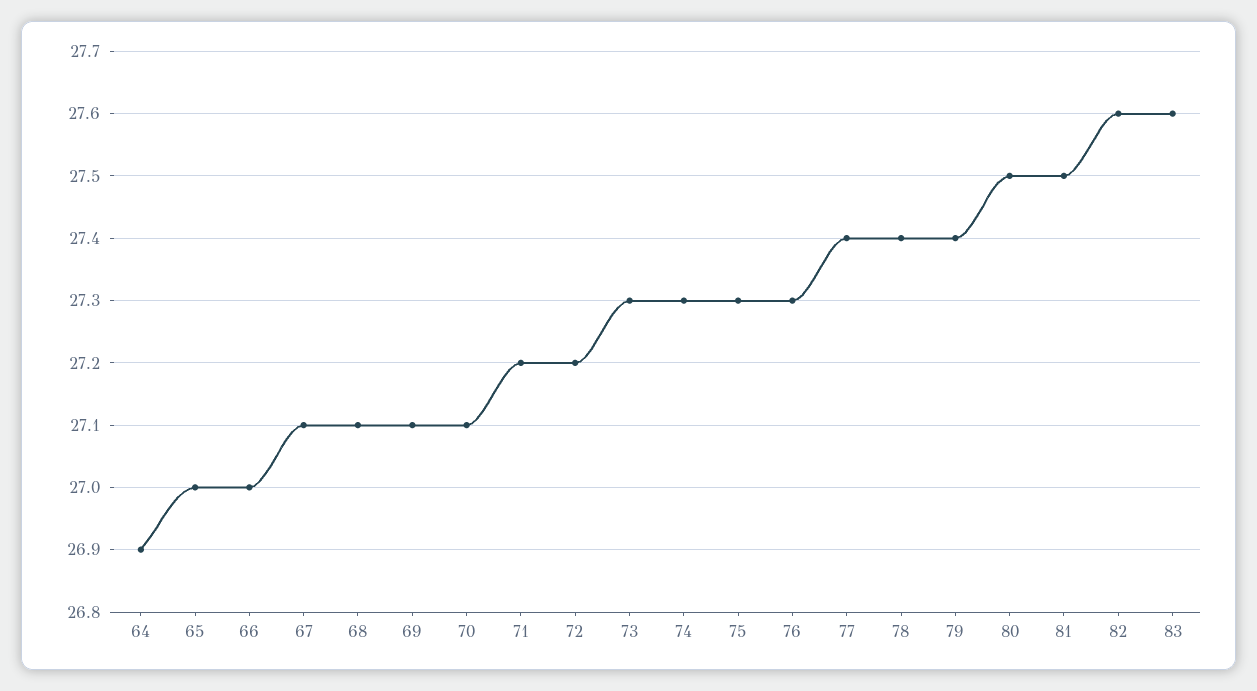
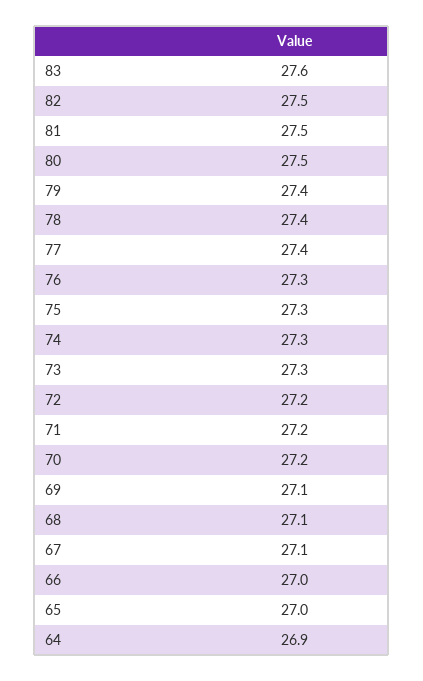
70: 27.1 -> 27.2
82: 27.6 -> 27.5

